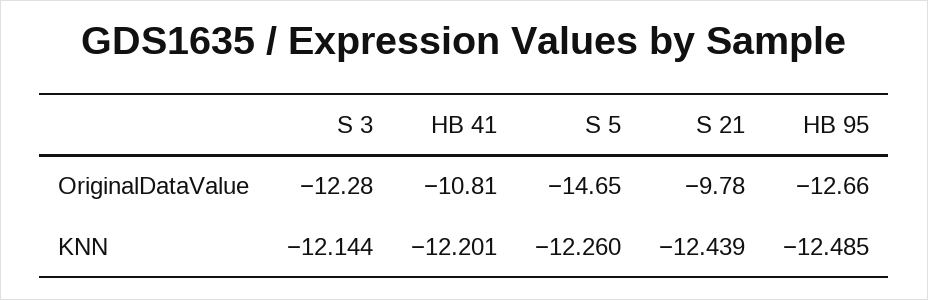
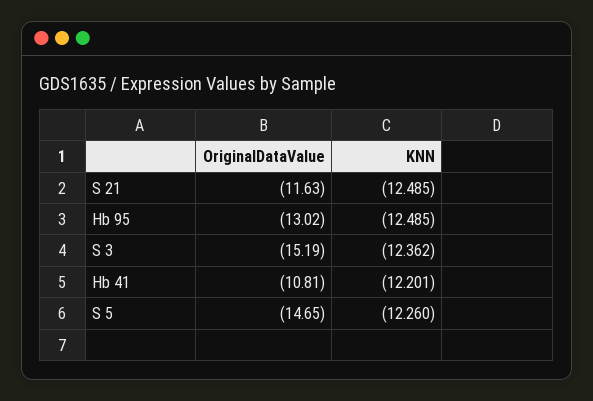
S 3, OriginalDataValue: -12.28 -> -15.19
S 21, OriginalDataValue: -9.78 -> -11.63
HB 95, OriginalDataValue: -12.66 -> -13.02
S 3, KNN: -12.144 -> -12.362
S 21, KNN: -12.439 -> -12.485

